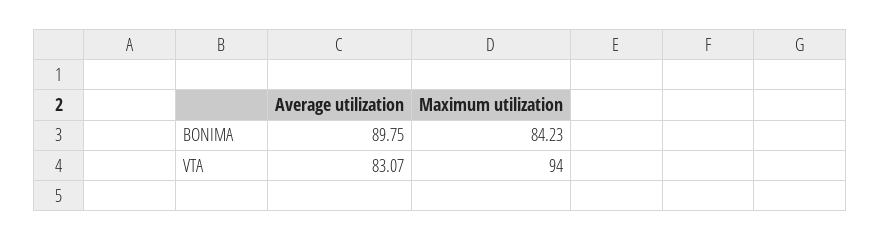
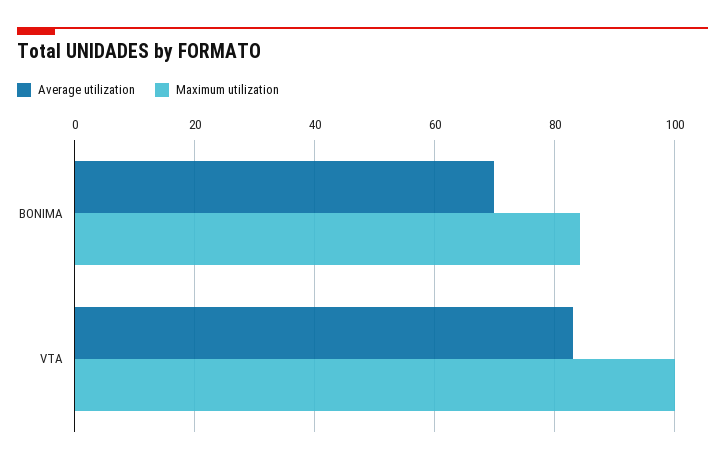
Average utilization, BONIMA: 89.75 -> 70
Maximum utilization, VTA: 94 -> 100

